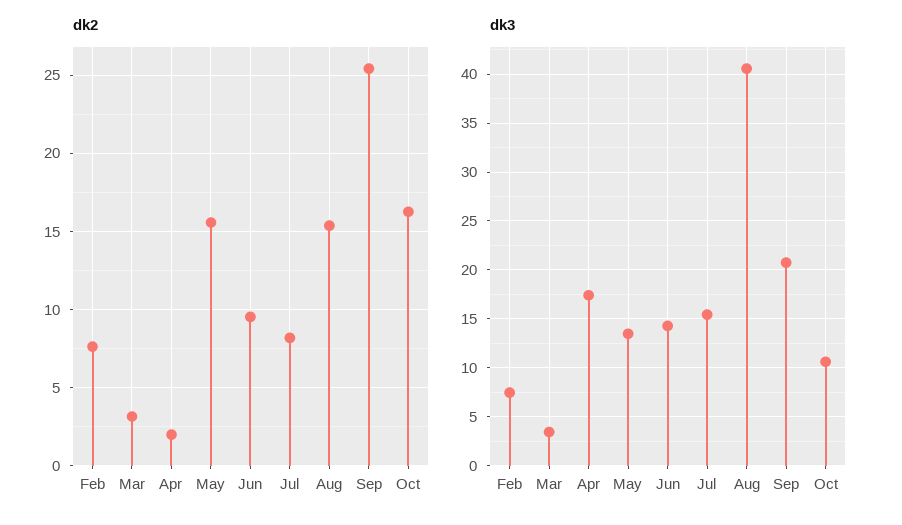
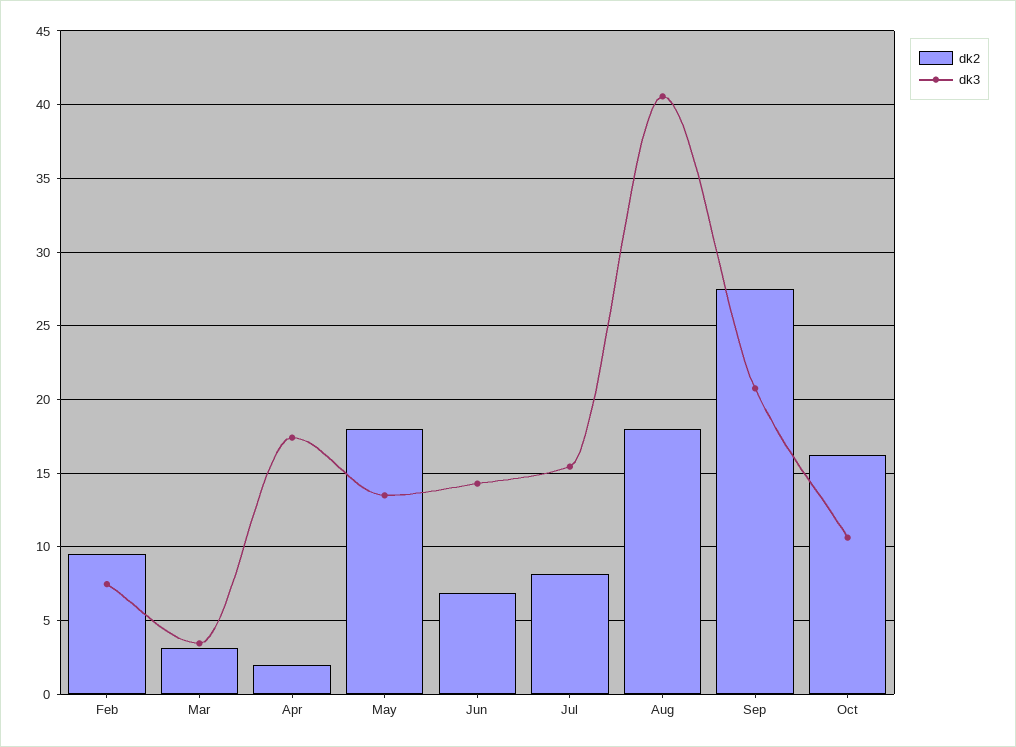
dk2, Feb: 7.5 -> 9.5
dk2, May: 15.5 -> 18
dk2, Jun: 9.5 -> 7
dk2, Aug: 15.5 -> 18
dk2, Sep: 25.5 -> 27.5

